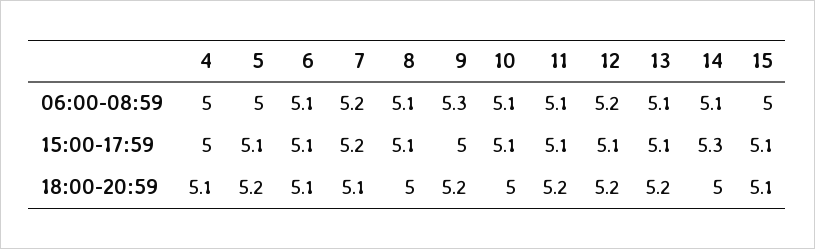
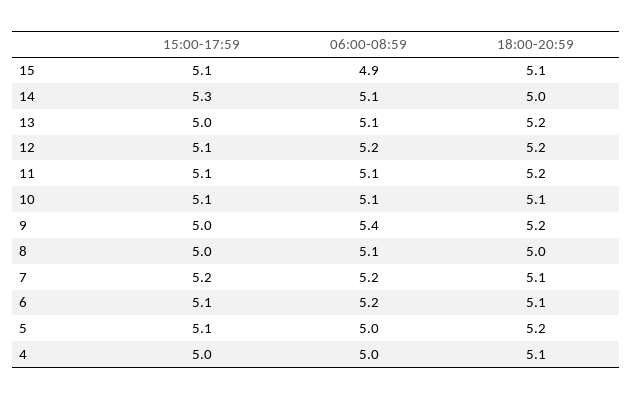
6, 06:00-08:59: 5.1 -> 5.2
9, 06:00-08:59: 5.3 -> 5.4
15, 06:00-08:59: 5 -> 4.9
8, 15:00-17:59: 5.1 -> 5
13, 15:00-17:59: 5.1 -> 5
10, 18:00-20:59: 5 -> 5.1

